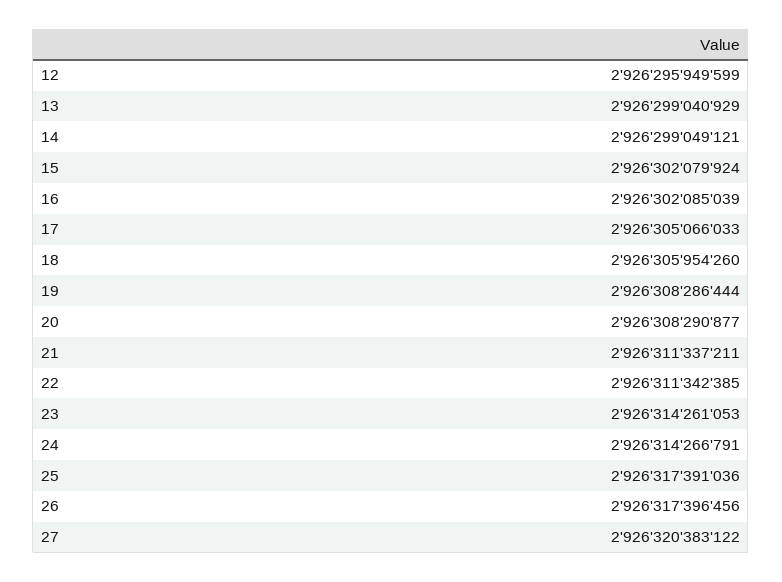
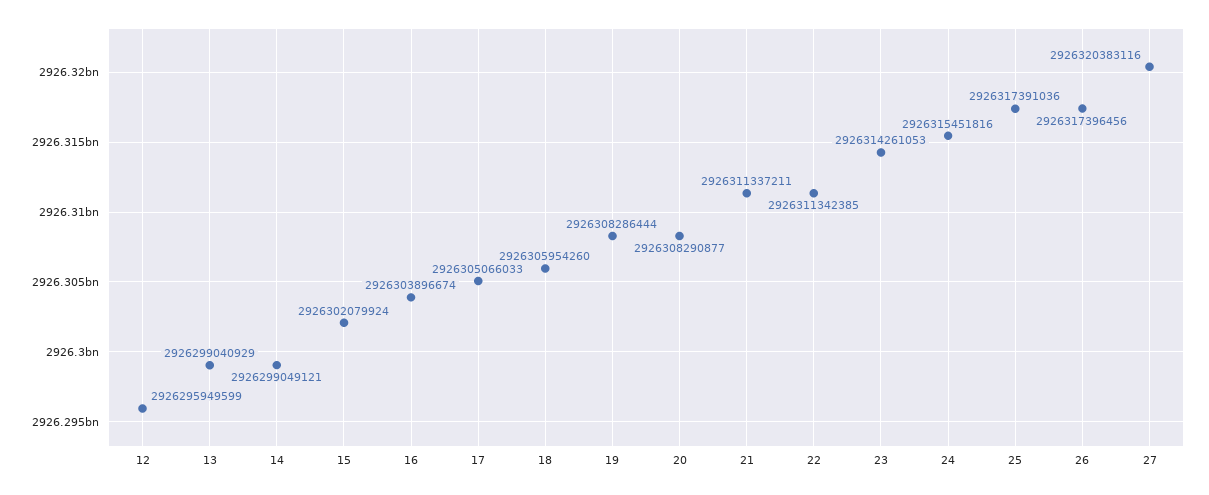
16: 2926302085039 -> 2926303896674
24: 2926314266791 -> 2926315451816
27: 2926320383122 -> 2926320383116

